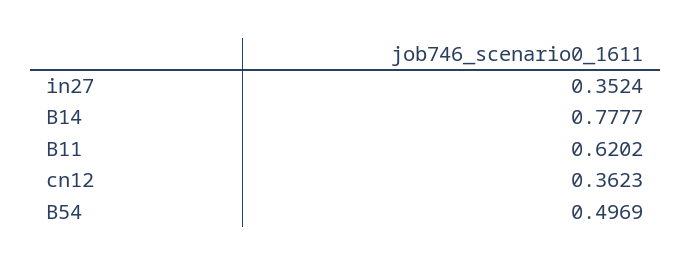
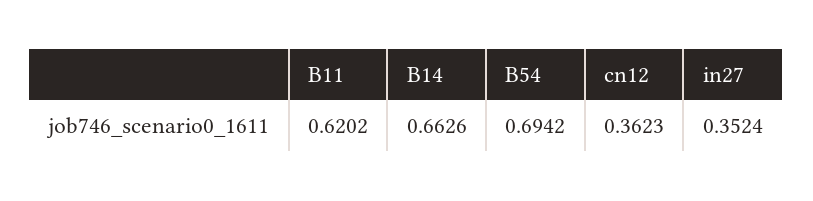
B14: 0.7777 -> 0.6626
B54: 0.4969 -> 0.6942

